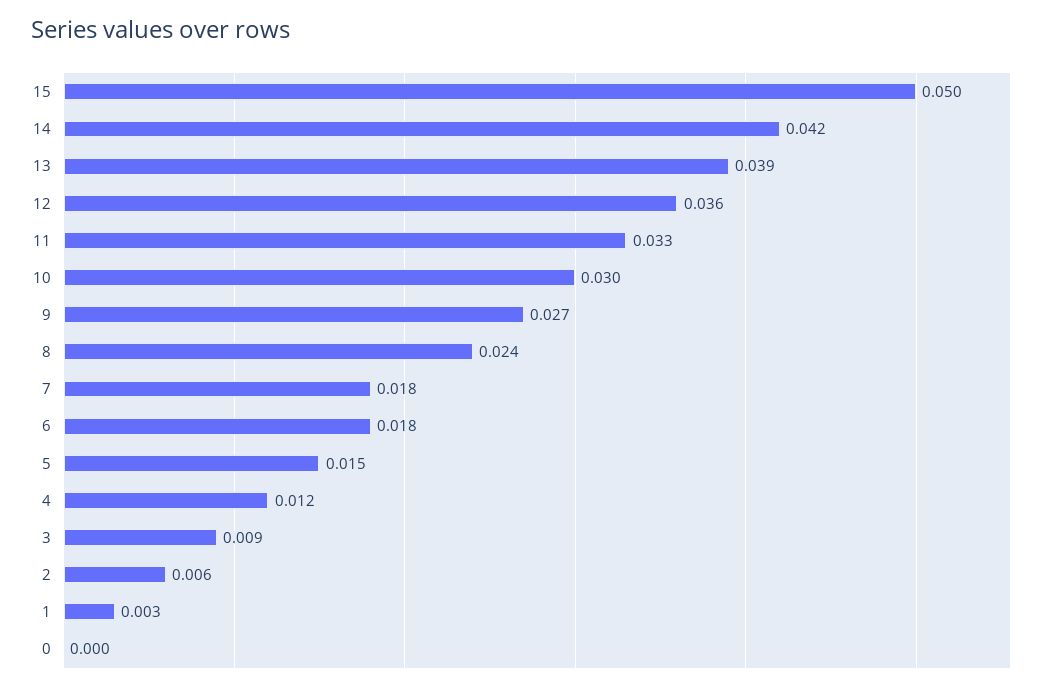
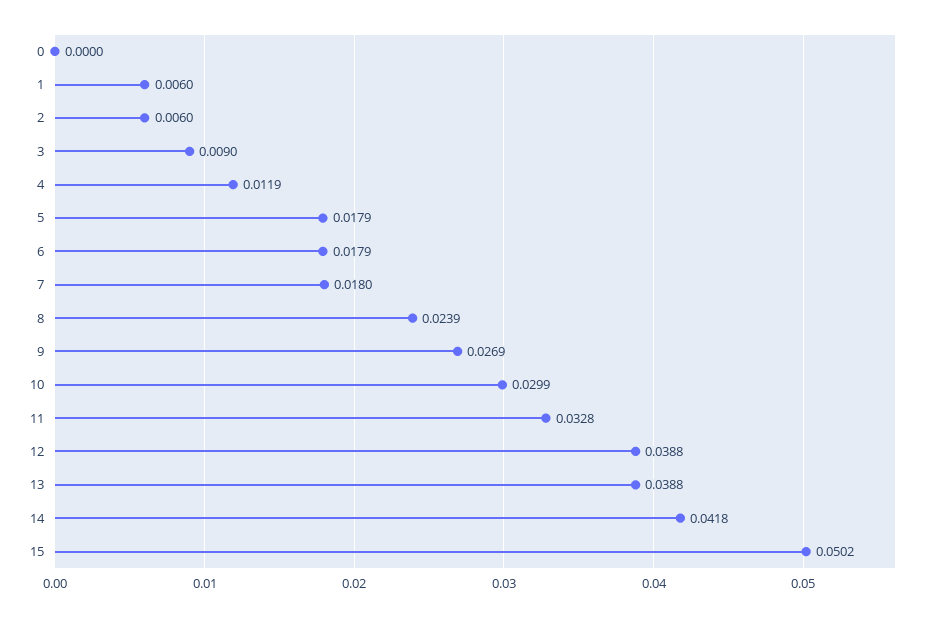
12: 0.036 -> 0.0388
5: 0.015 -> 0.0179
1: 0.003 -> 0.006

